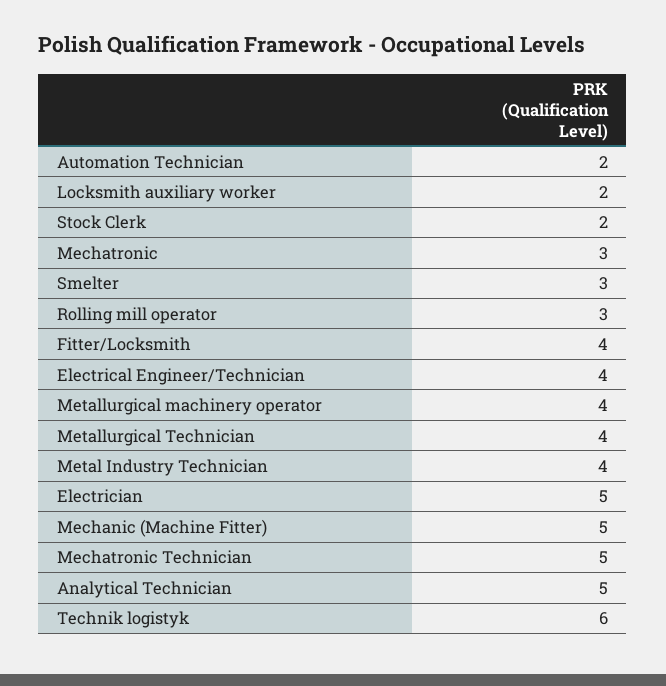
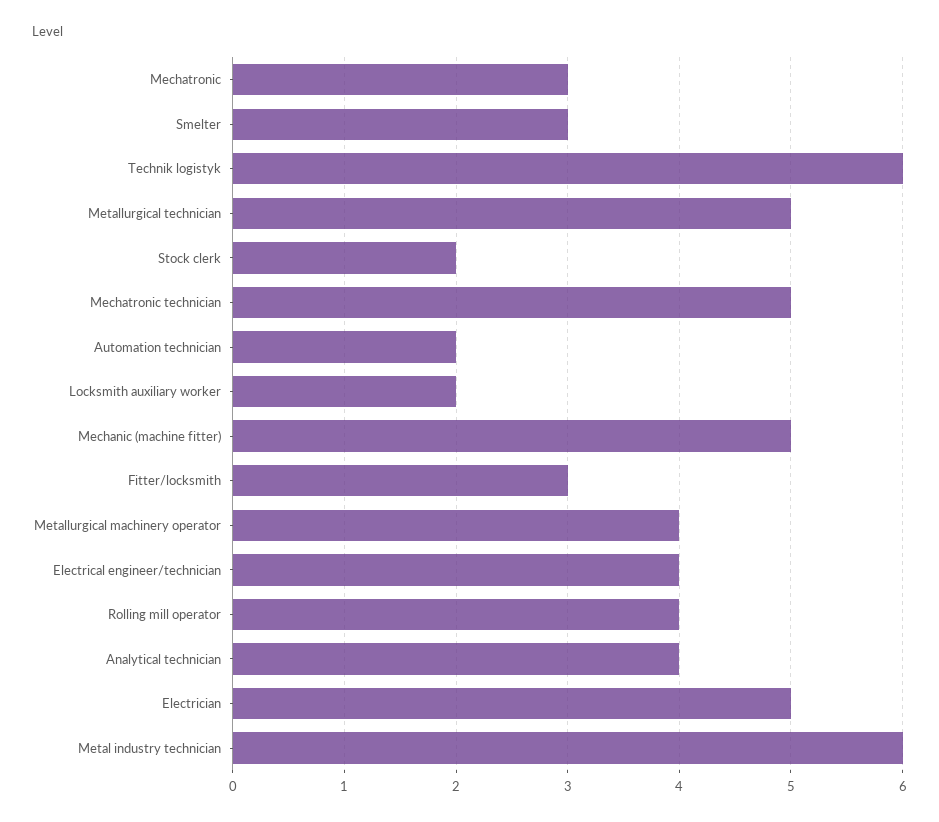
Rolling mill operator: 3 -> 4
Fitter/Locksmith: 4 -> 3
Metallurgical Technician: 4 -> 5
Metal Industry Technician: 4 -> 6
Analytical Technician: 5 -> 4

